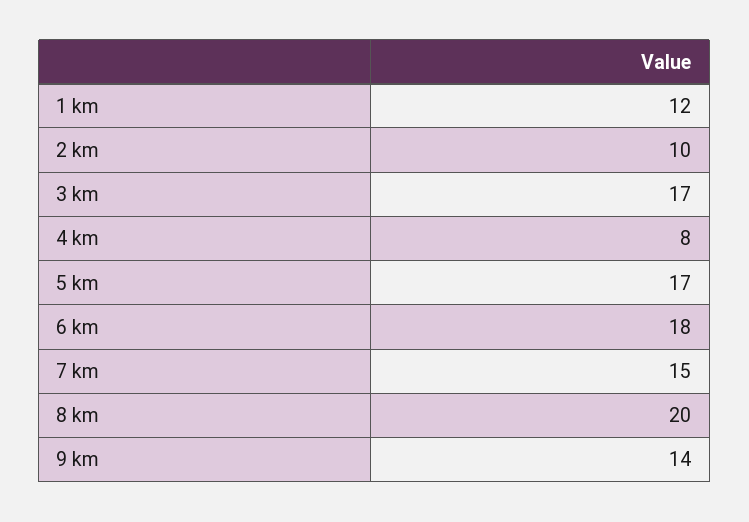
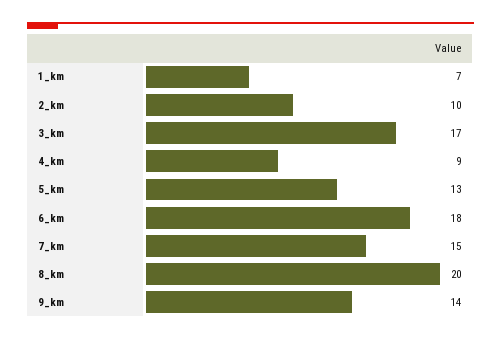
1 km: 12 -> 7
4 km: 8 -> 9
5 km: 17 -> 13

